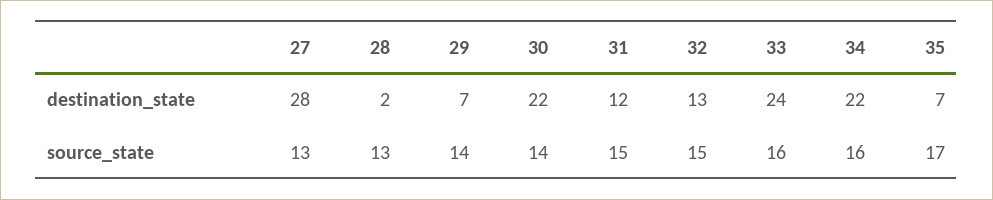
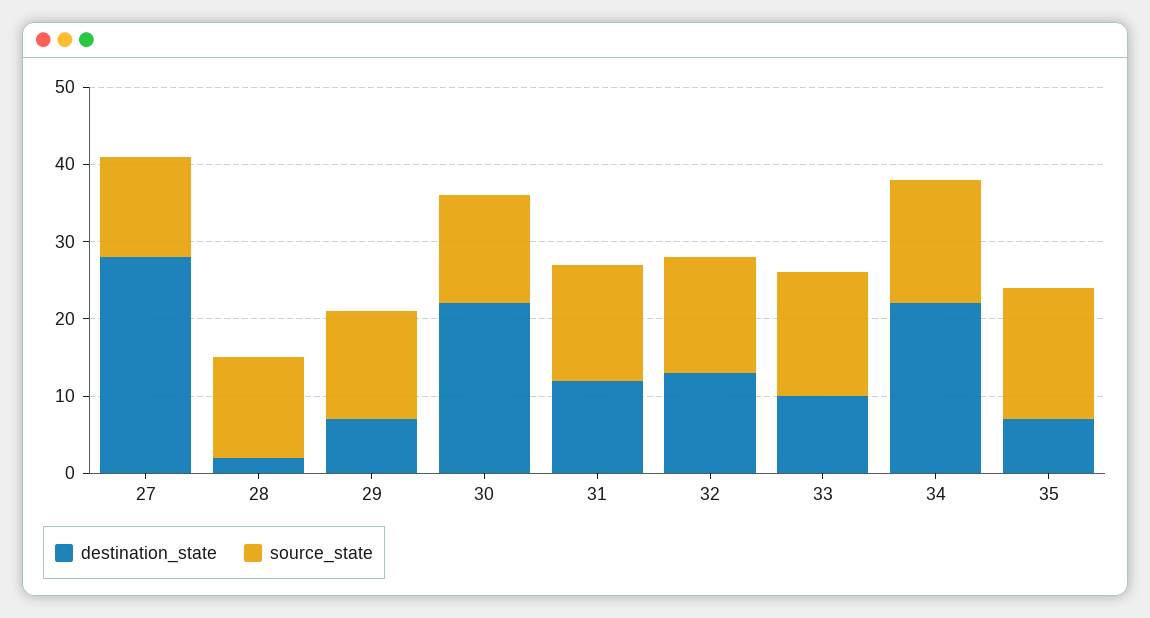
destination_state, 33: 24 -> 10

